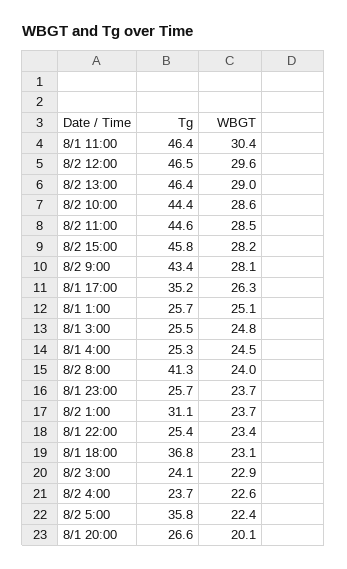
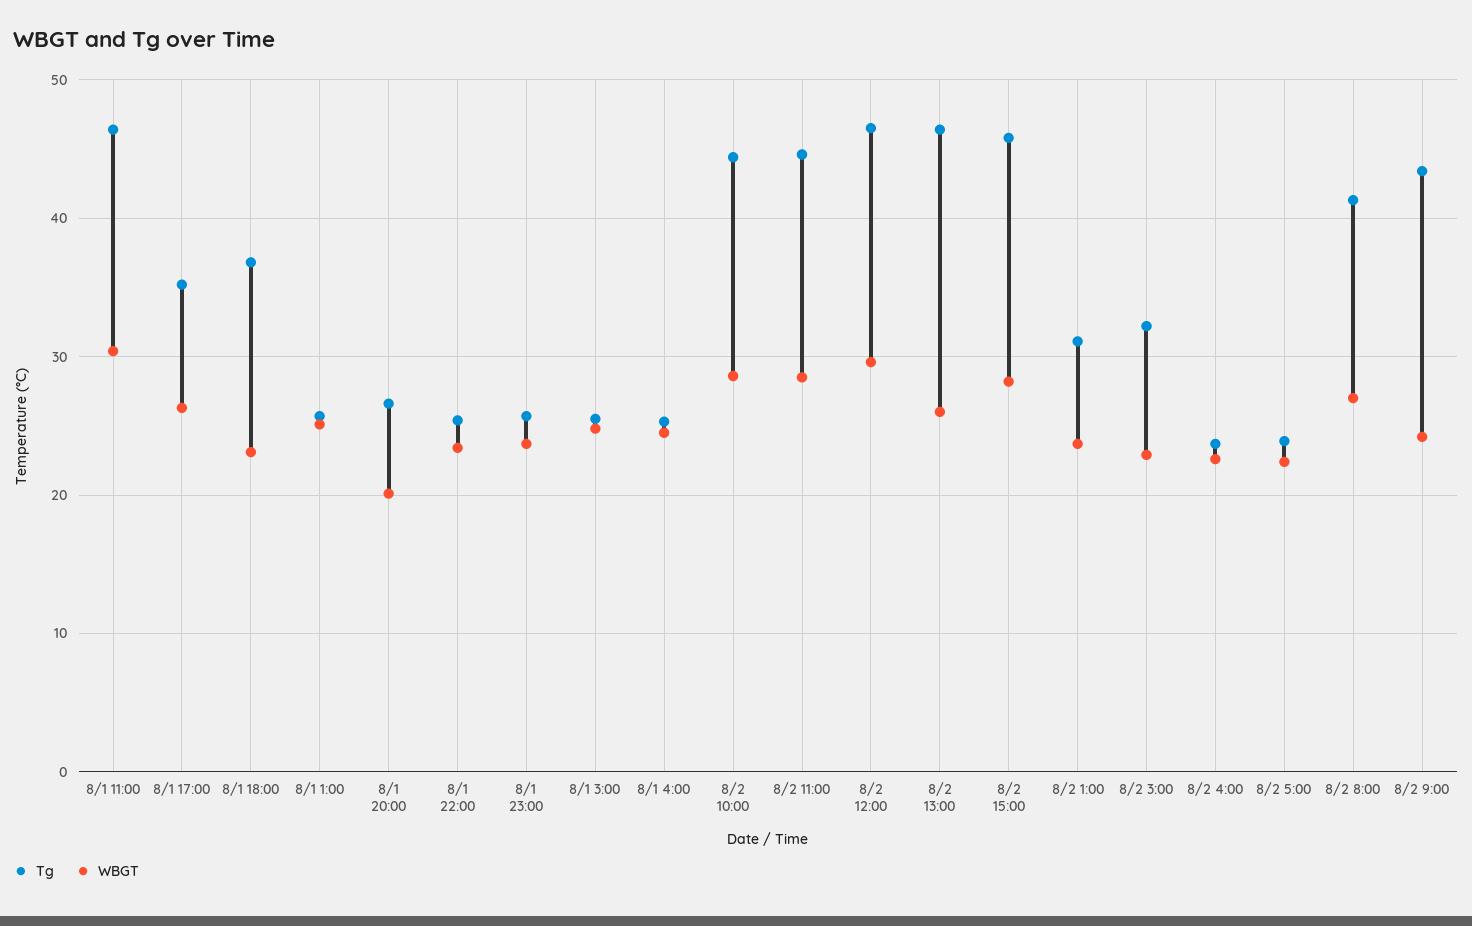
WBGT, 8/2 13:00: 29 -> 26
WBGT, 8/2 9:00: 28.1 -> 24
WBGT, 8/2 8:00: 24 -> 27
Tg, 8/2 3:00: 24.1 -> 32
Tg, 8/2 5:00: 35.8 -> 24

